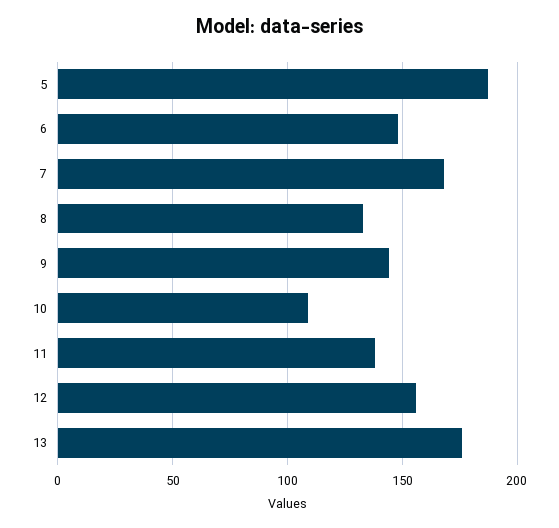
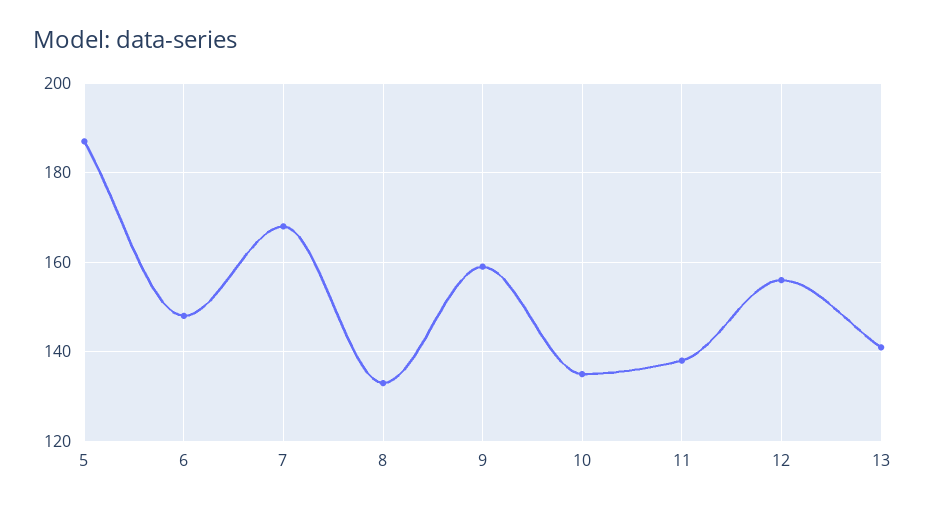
9: 145 -> 160
10: 110 -> 135
13: 175 -> 140

